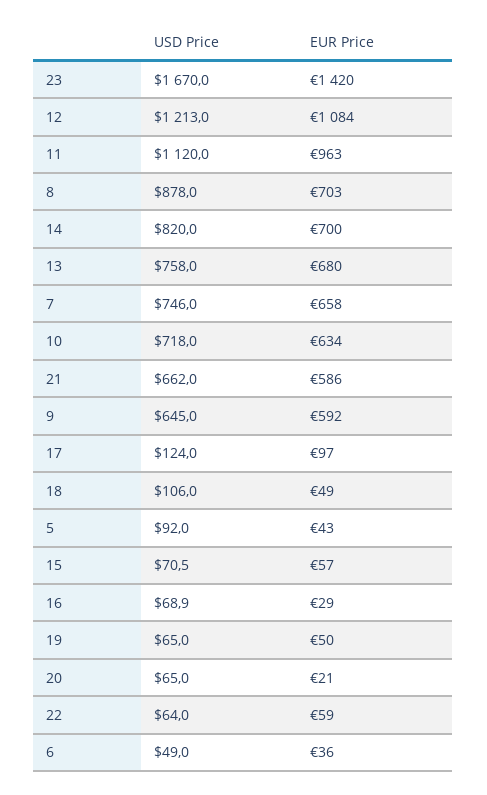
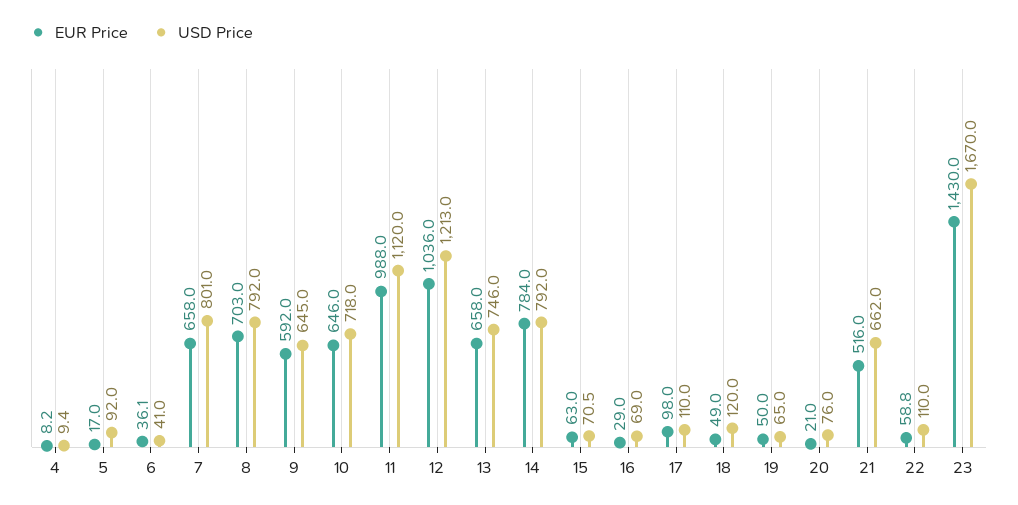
EUR Price, 23: 1420 -> 1430
EUR Price, 12: 1084 -> 1036
EUR Price, 11: 963 -> 988
USD Price, 8: 878 -> 792
USD Price, 14: 820 -> 792
EUR Price, 14: 700 -> 784
USD Price, 13: 758 -> 746
EUR Price, 13: 680 -> 658
USD Price, 7: 746 -> 801
EUR Price, 10: 634 -> 646
EUR Price, 21: 586 -> 516
USD Price, 17: 124 -> 110
EUR Price, 17: 97 -> 98
USD Price, 18: 106 -> 120
EUR Price, 5: 43 -> 17
EUR Price, 15: 57 -> 63
USD Price, 16: 68.9 -> 69
USD Price, 20: 65 -> 76
USD Price, 22: 64 -> 110
EUR Price, 22: 59 -> 58.8
USD Price, 6: 49 -> 41
EUR Price, 6: 36 -> 36.1
EUR Price, 4: none -> 8.2
USD Price, 4: none -> 9.4

